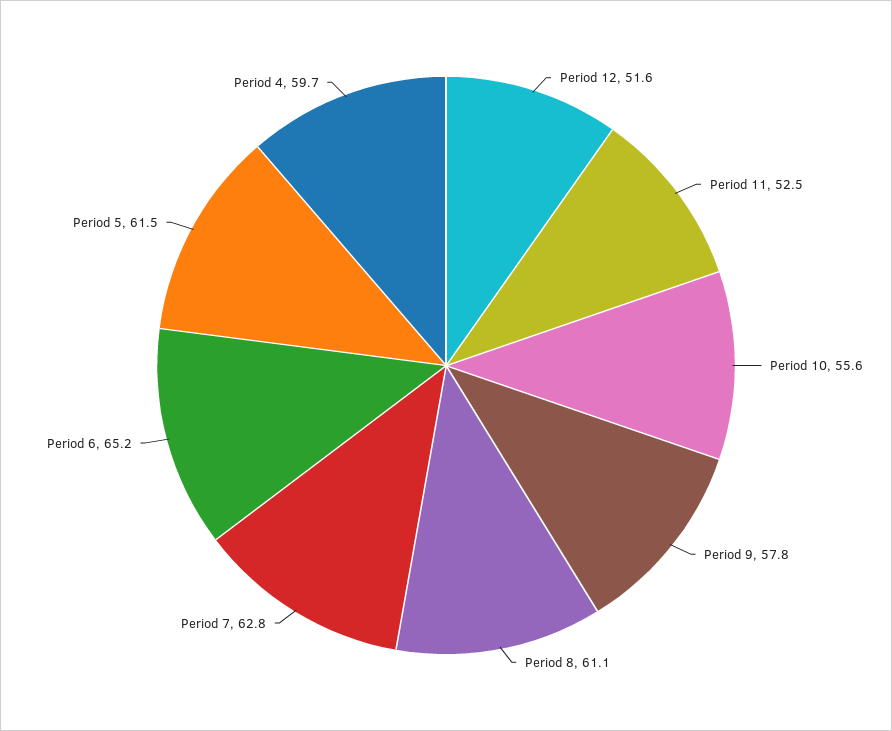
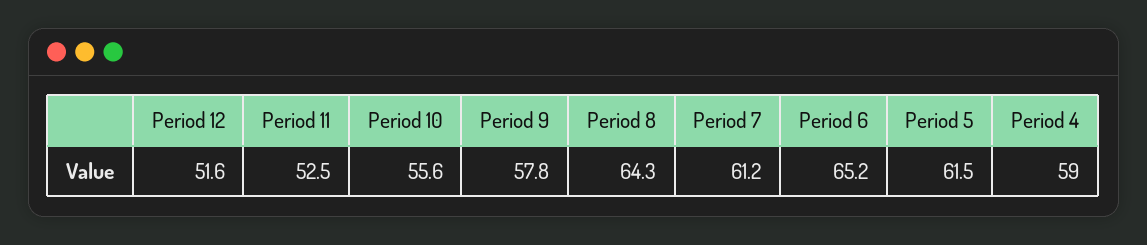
Period 8: 61.1 -> 64.3
Period 7: 62.8 -> 61.2
Period 4: 59.7 -> 59

